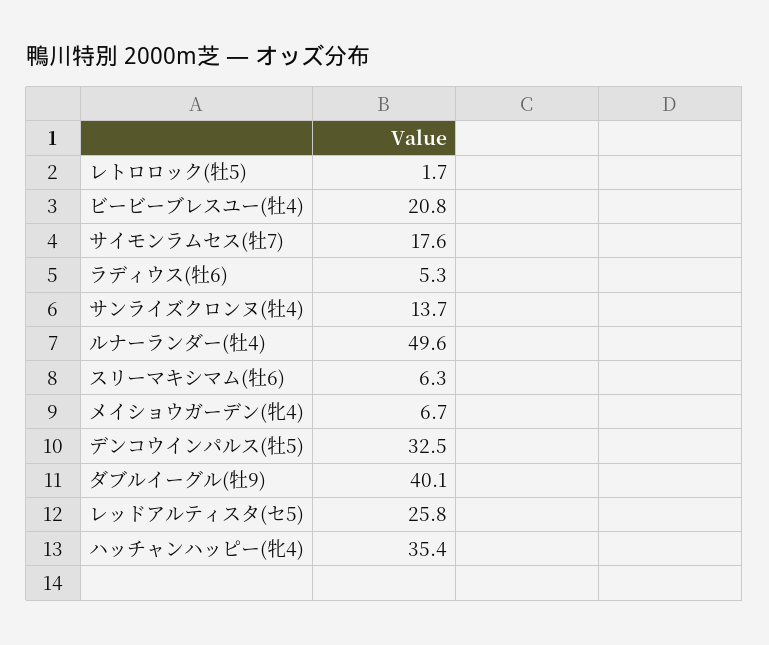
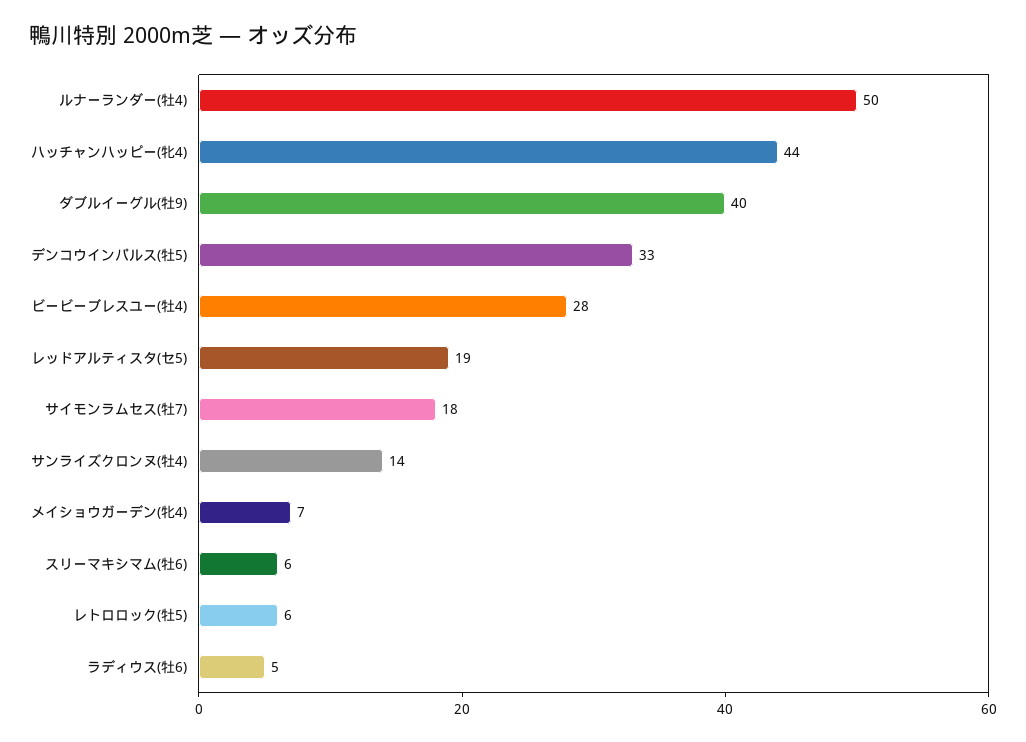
レトロロック(牡5): 1.7 -> 6
ビービーブレスユー(牡4): 20.8 -> 28
レッドアルティスタ(セ5): 25.8 -> 19
ハッチャンハッピー(牝4): 35.4 -> 44

